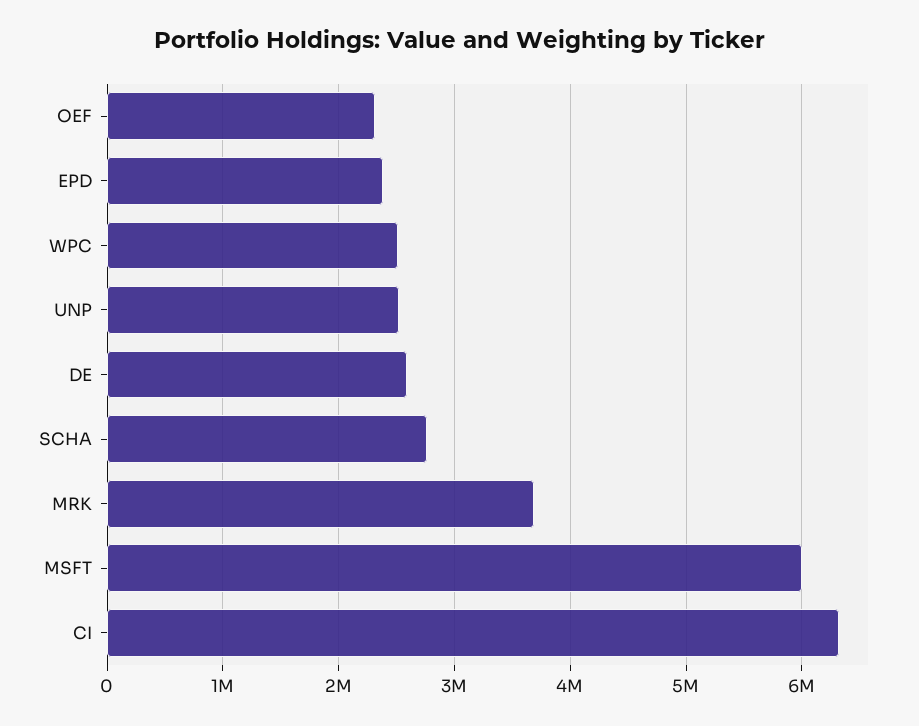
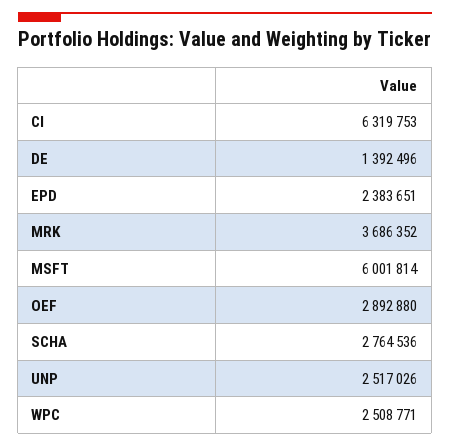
OEF: 2300000 -> 2892880
DE: 2600000 -> 1392496

